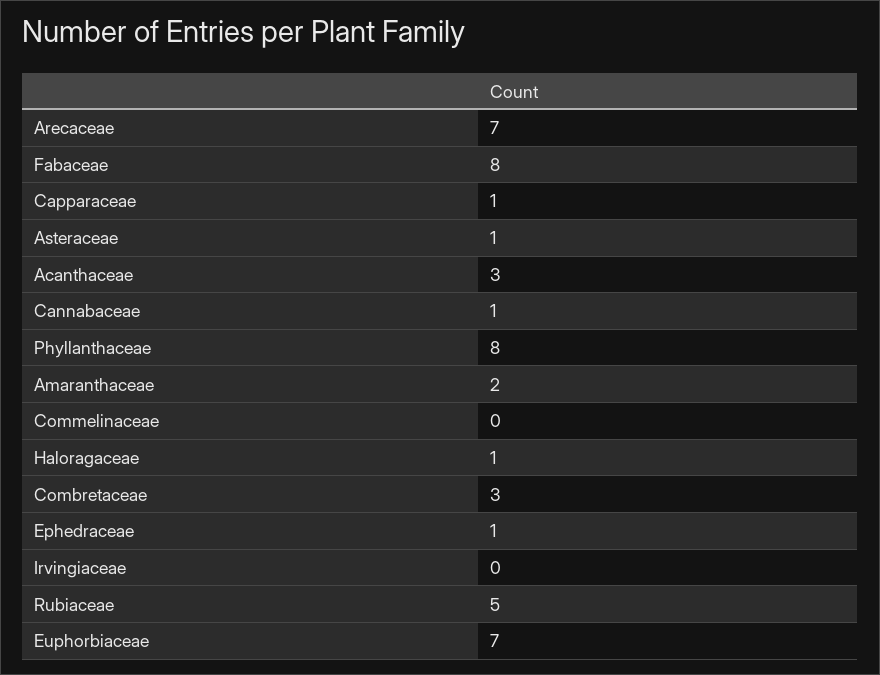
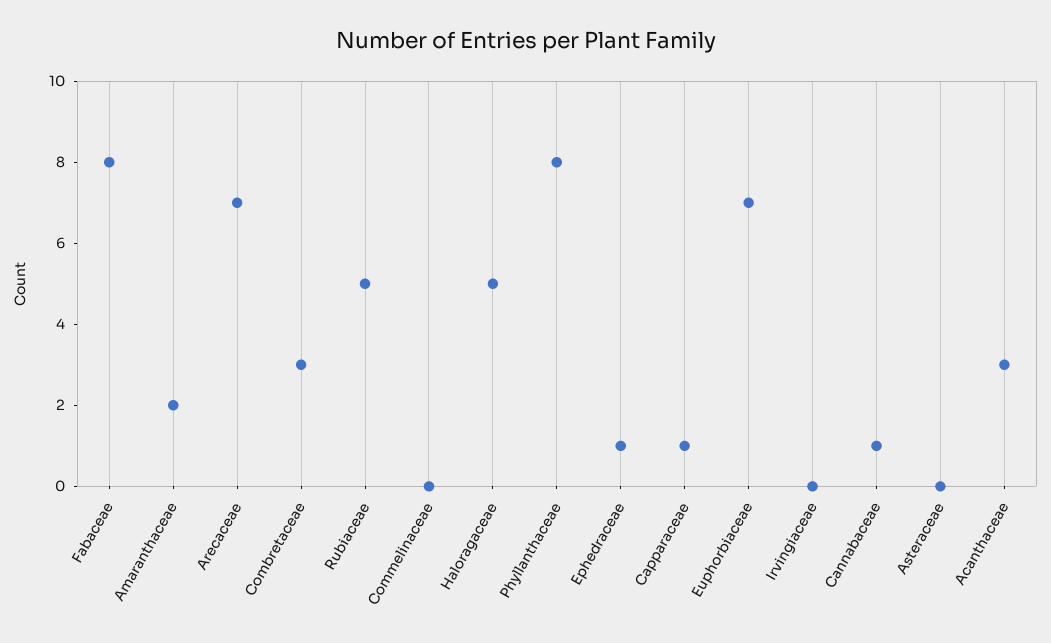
Asteraceae: 1 -> 0
Haloragaceae: 1 -> 5

